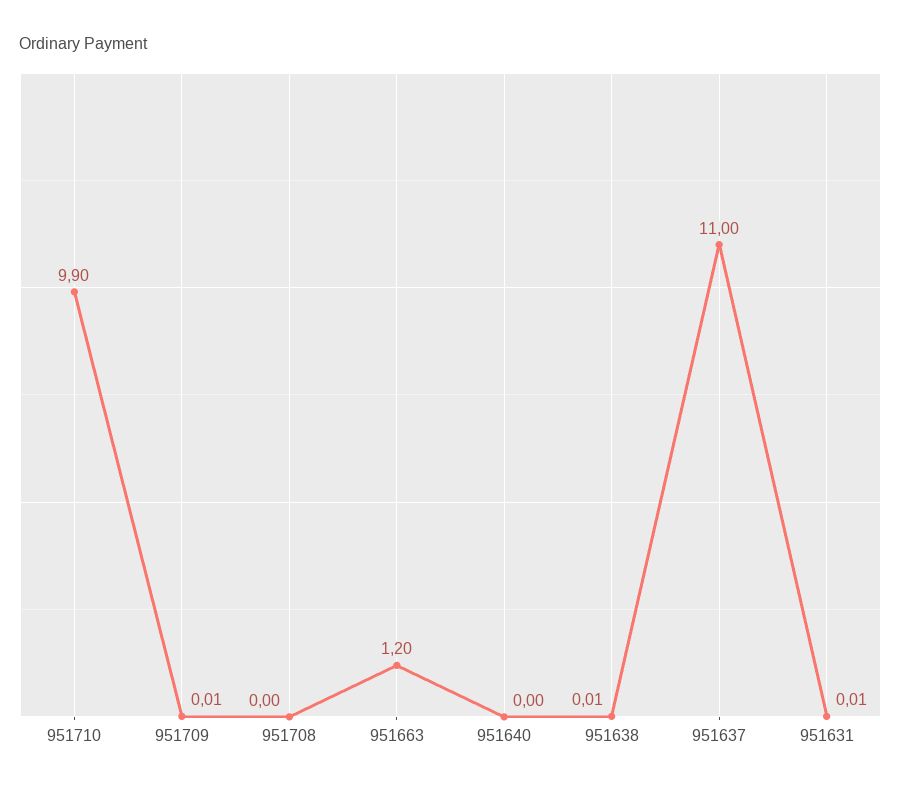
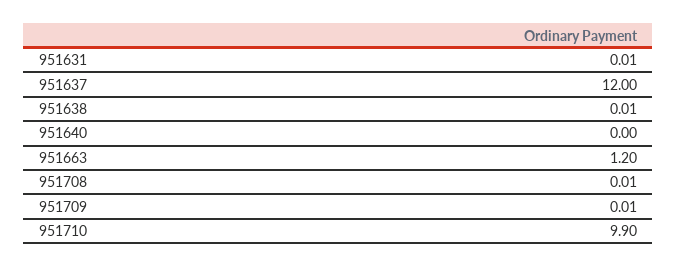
951708: 0 -> 0.01
951637: 11 -> 12

